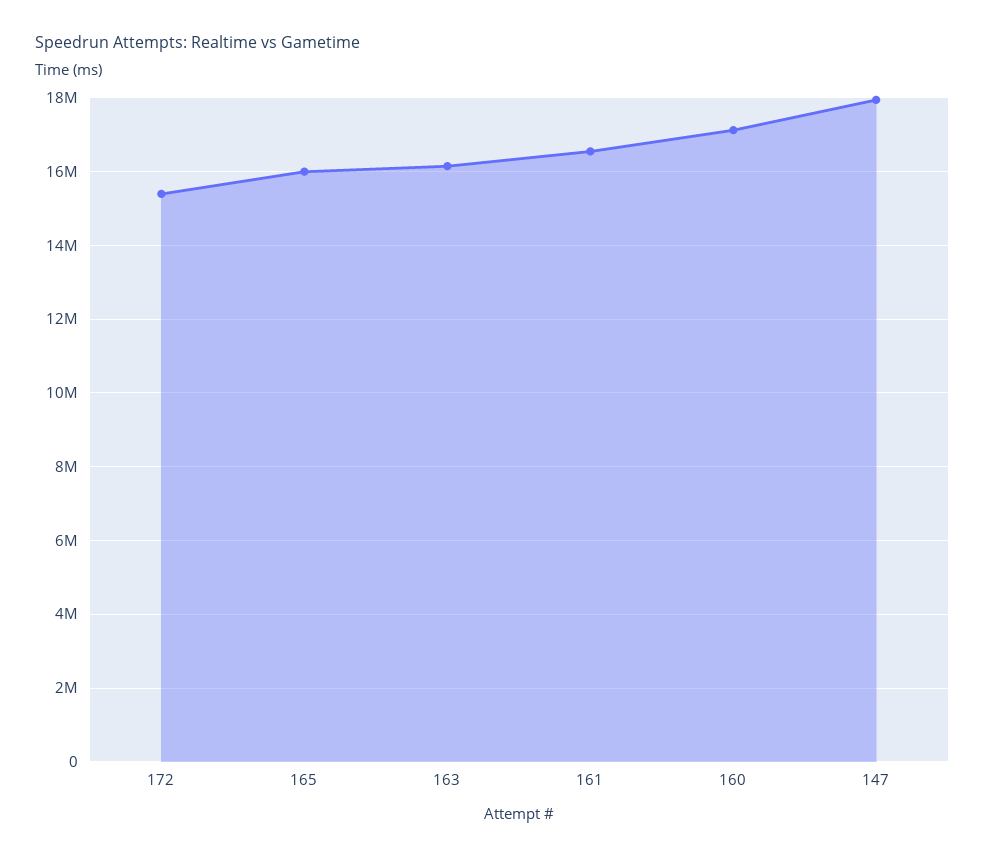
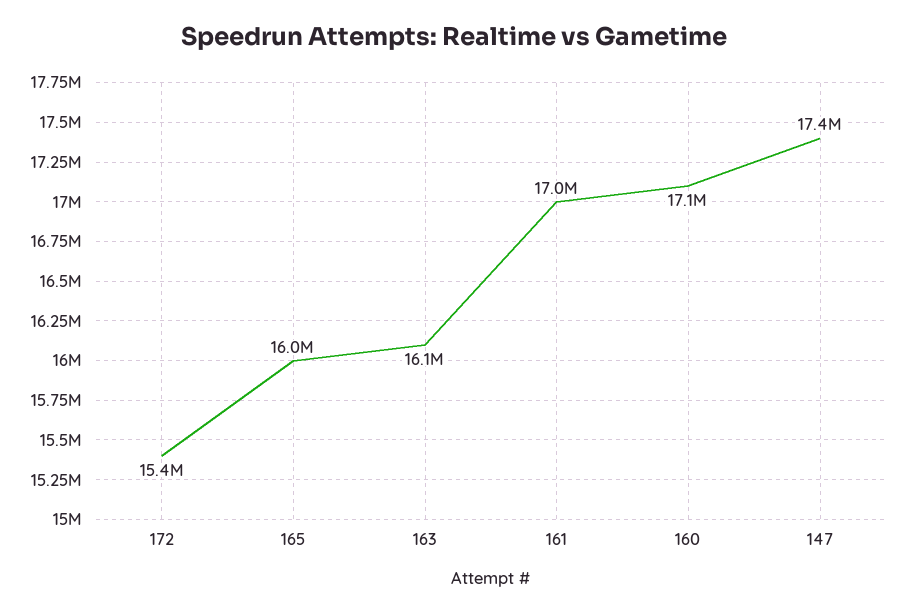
161: 16600000 -> 17000000
147: 18000000 -> 17400000

